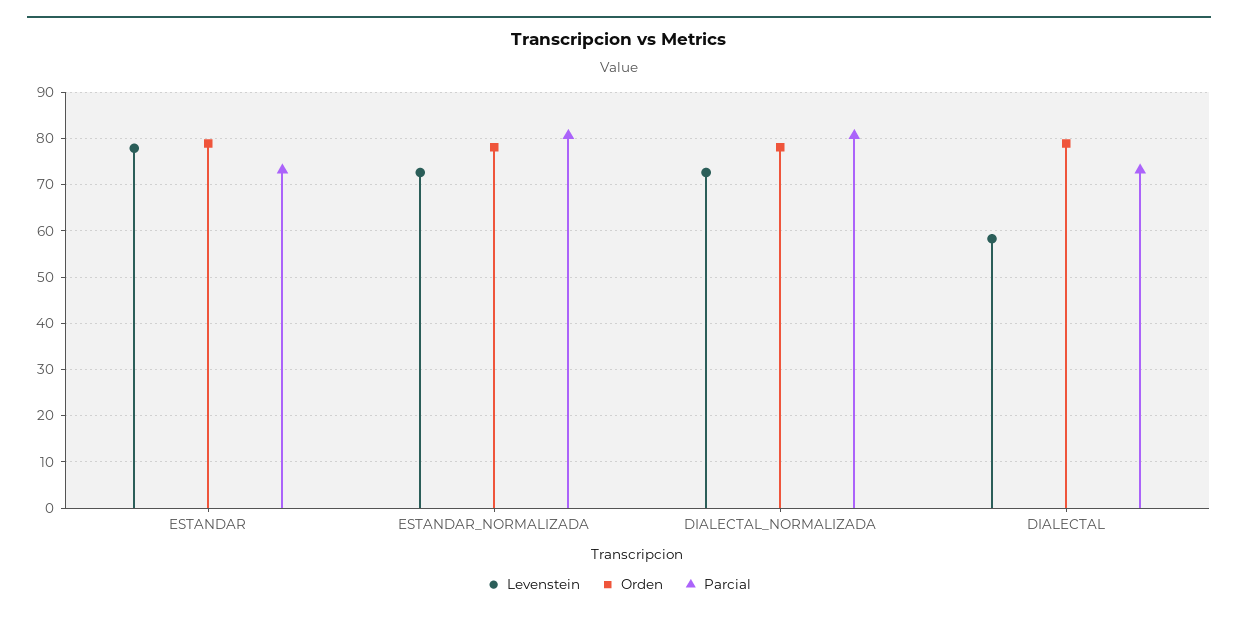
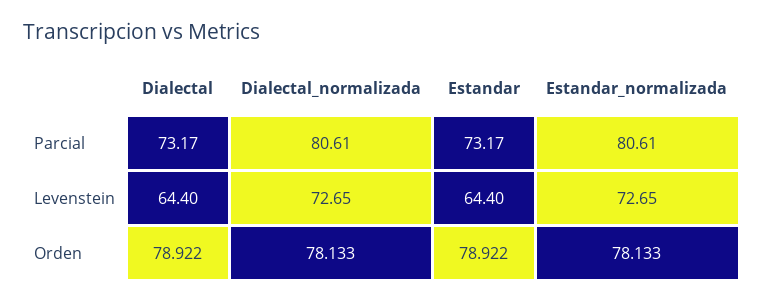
Levenstein, ESTANDAR: 78 -> 64.4
Levenstein, DIALECTAL: 58 -> 64.4

